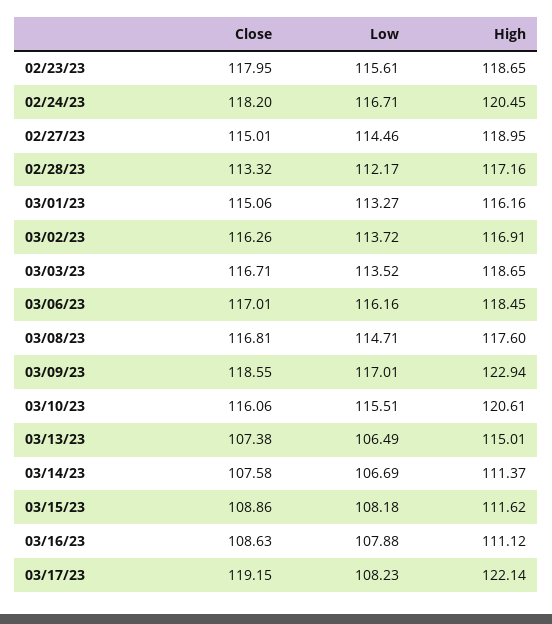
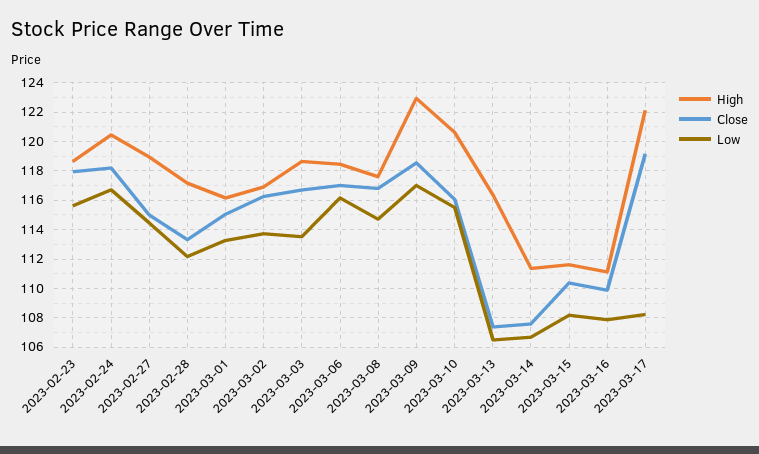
High, 03/13/23: 115.01 -> 116.5
Close, 03/15/23: 108.86 -> 110.5
Close, 03/16/23: 108.63 -> 110

